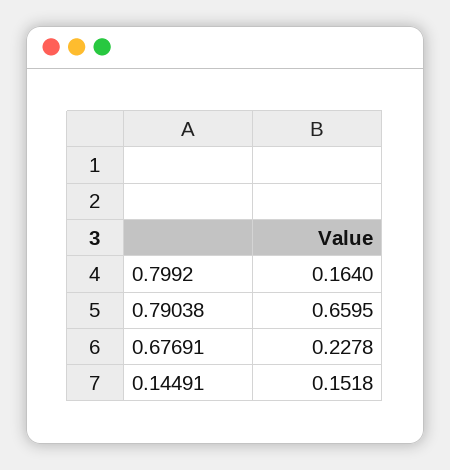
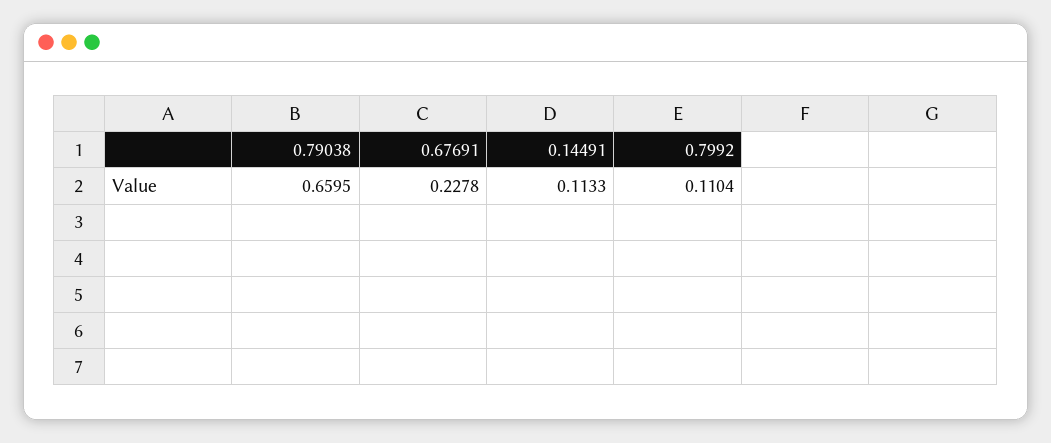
0.7992: 0.164 -> 0.1104
0.14491: 0.1518 -> 0.1133

